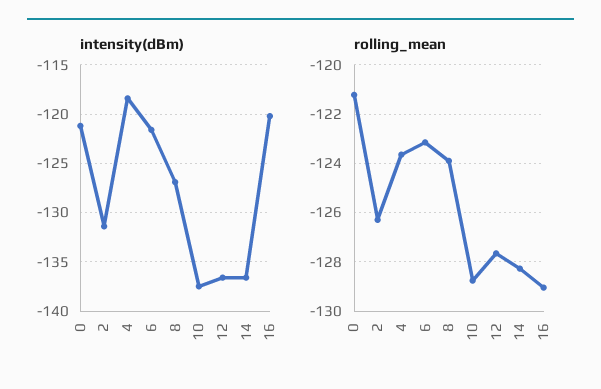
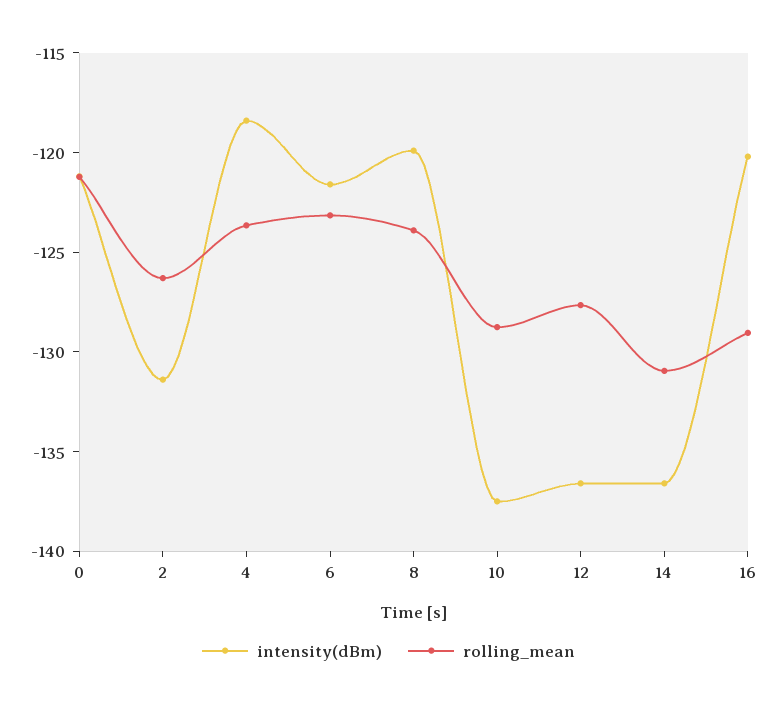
intensity(dBm), 8: -127 -> -120
rolling_mean, 14: -128.25 -> -131

